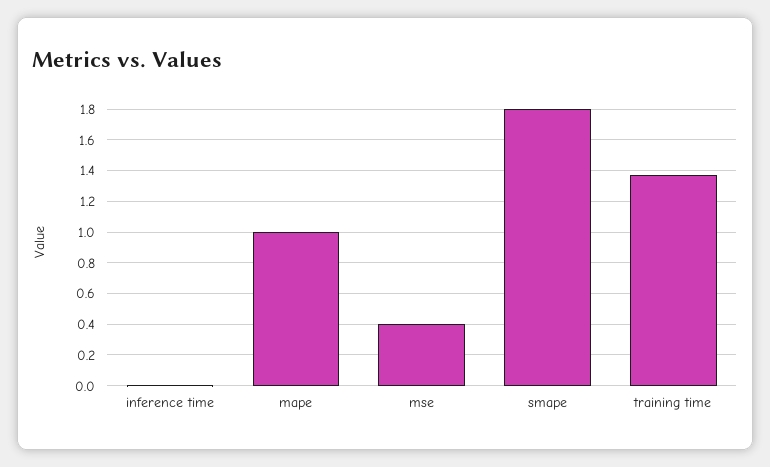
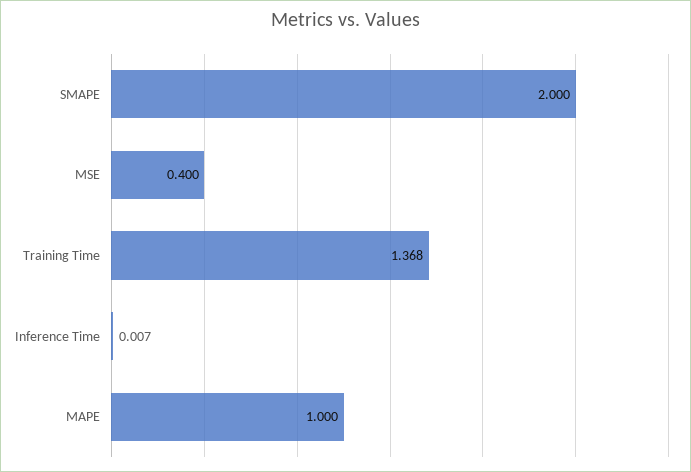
smape: 1.8 -> 2

